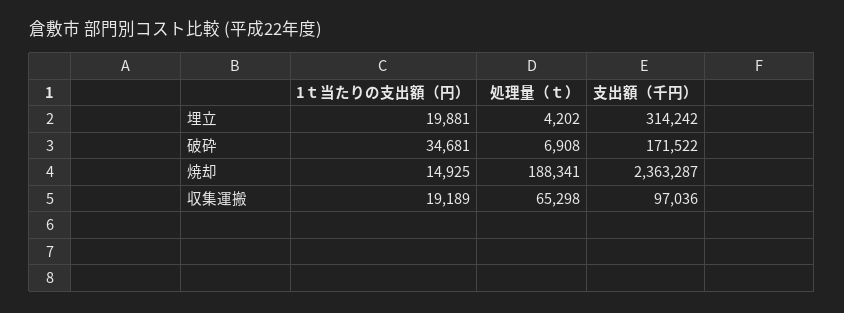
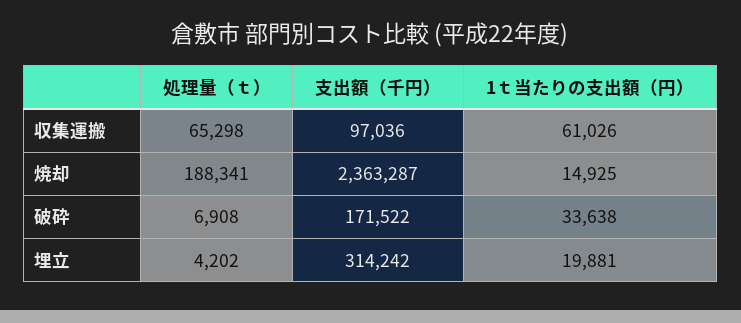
1ｔ当たりの支出額（円）, 破砕: 34681 -> 33638
1ｔ当たりの支出額（円）, 収集運搬: 19189 -> 61026

